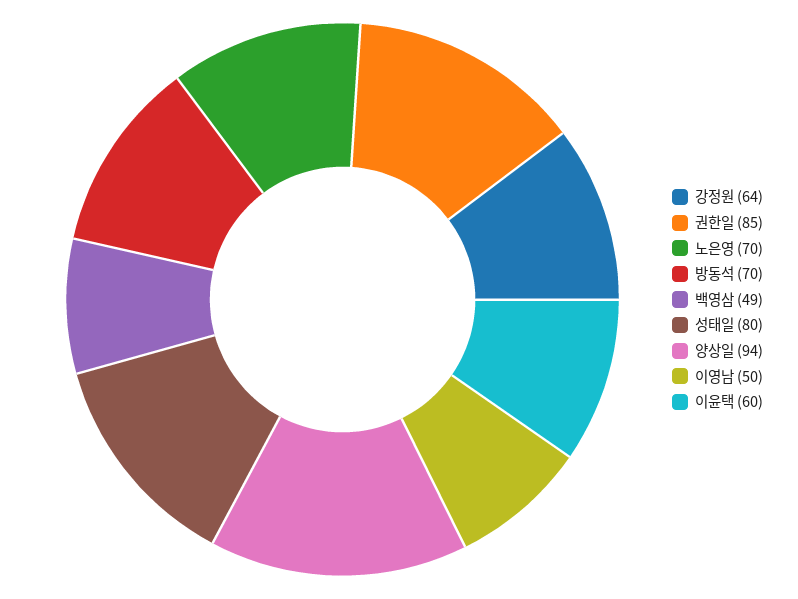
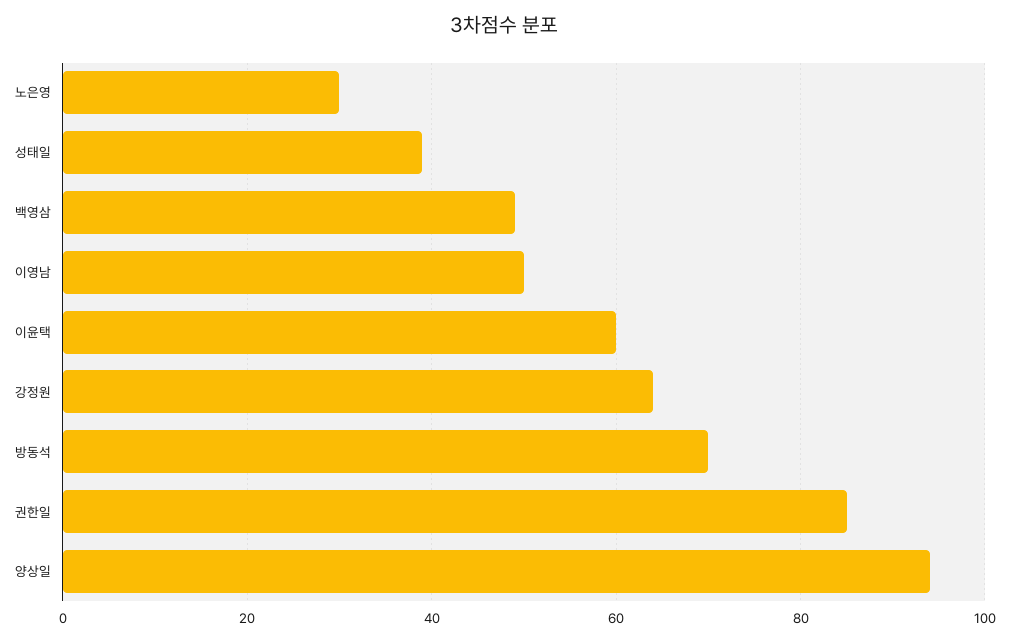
노은영: 70 -> 30
성태일: 80 -> 40

